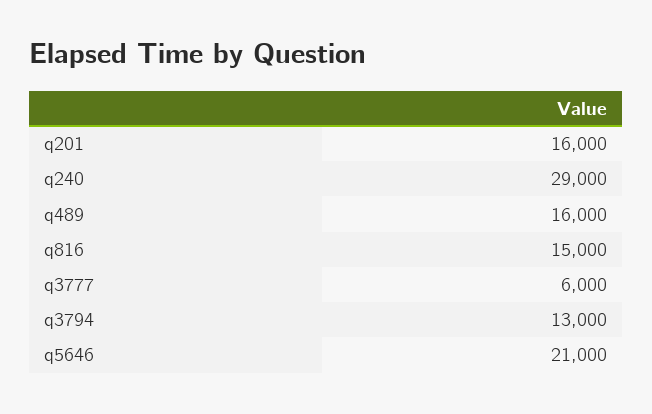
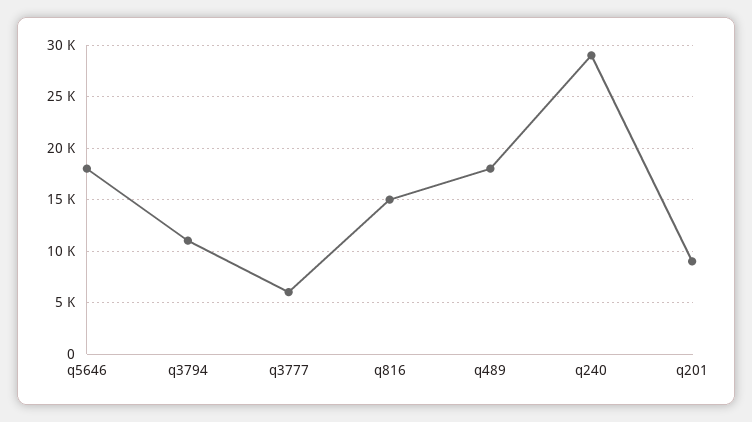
q201: 16000 -> 9000
q489: 16000 -> 18000
q3794: 13000 -> 11000
q5646: 21000 -> 18000

